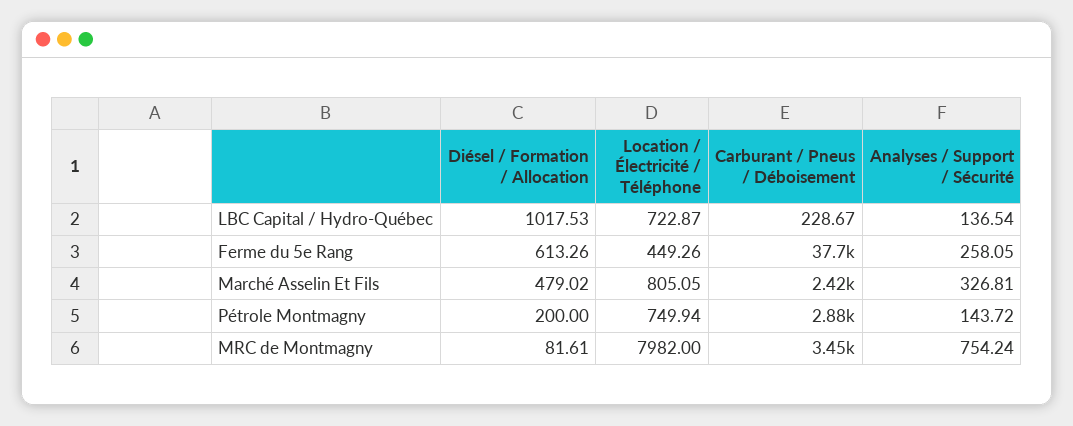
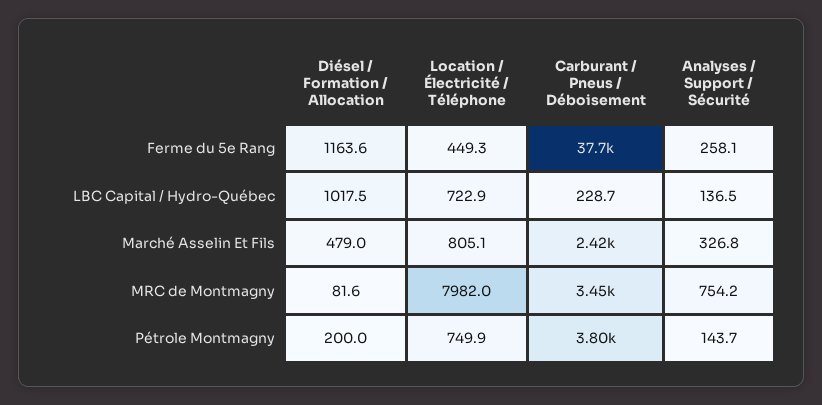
Diésel / Formation / Allocation, Ferme du 5e Rang: 613.26 -> 1163.6
Carburant / Pneus / Déboisement, Pétrole Montmagny: 2880 -> 3800

